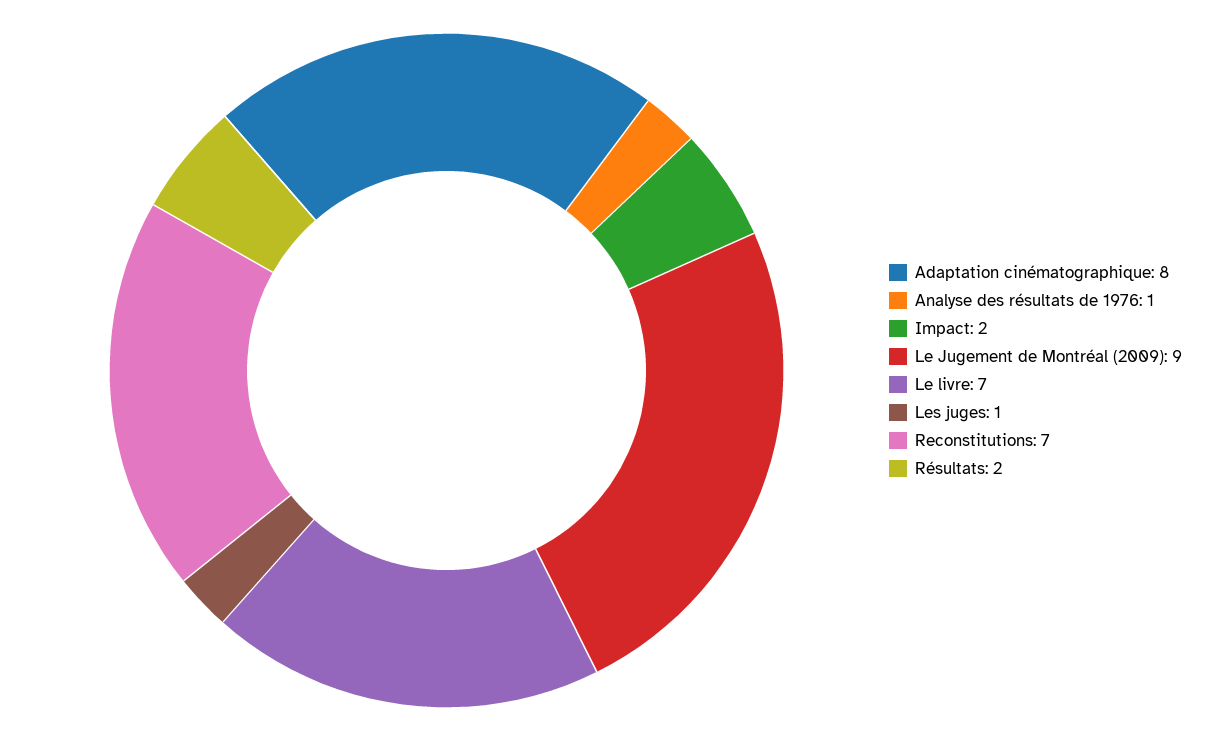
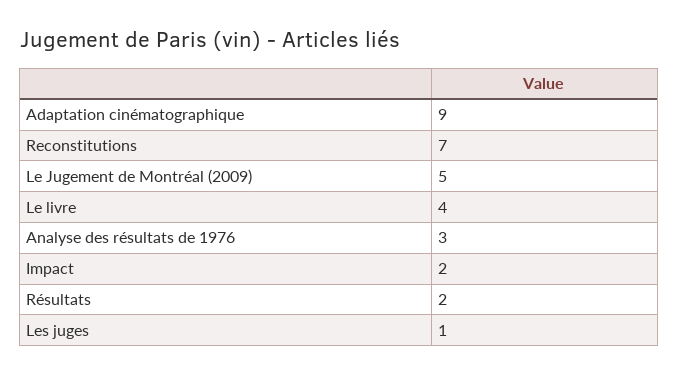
Adaptation cinématographique: 8 -> 9
Analyse des résultats de 1976: 1 -> 3
Le Jugement de Montréal (2009): 9 -> 5
Le livre: 7 -> 4

